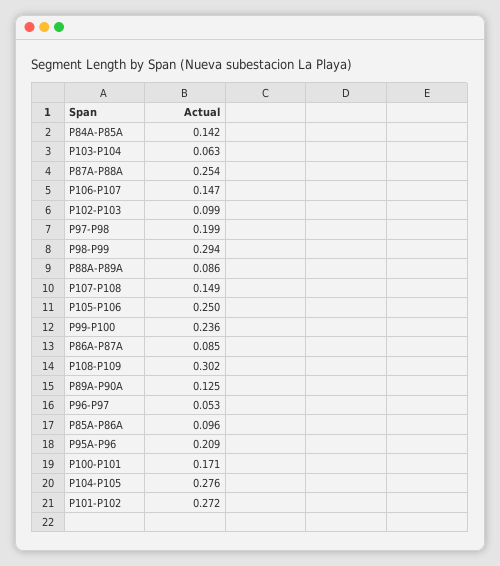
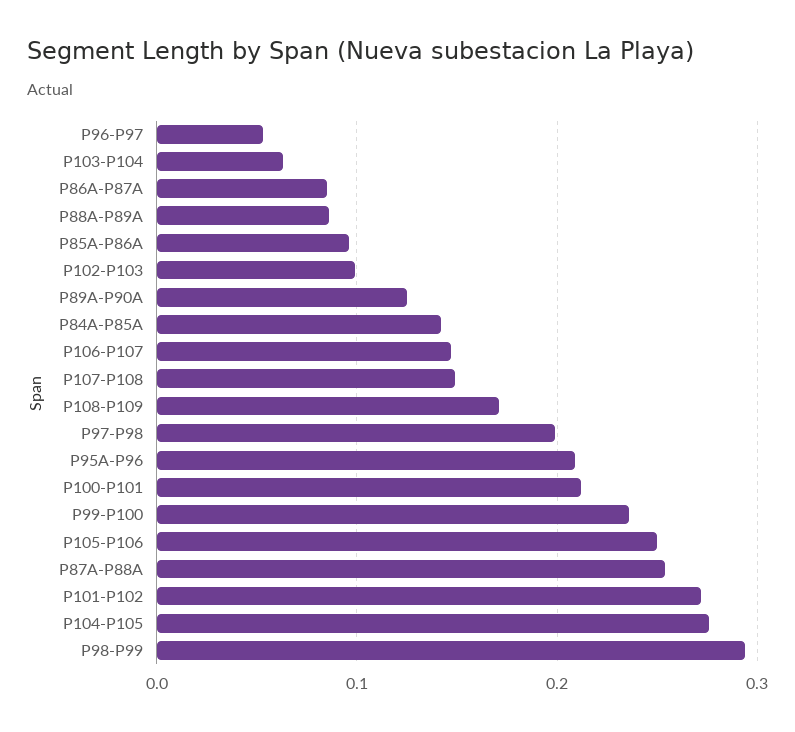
P108-P109: 0.302 -> 0.17
P100-P101: 0.171 -> 0.21

